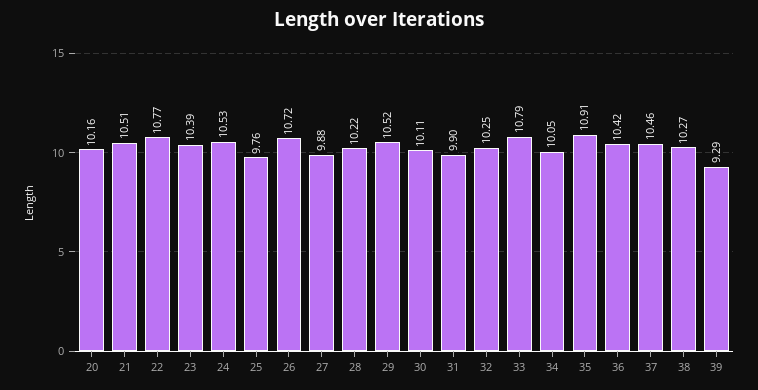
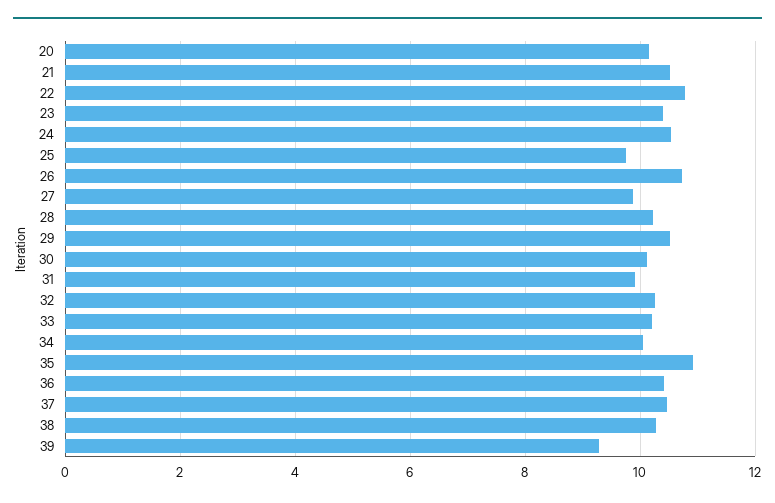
33: 10.79 -> 10.2

